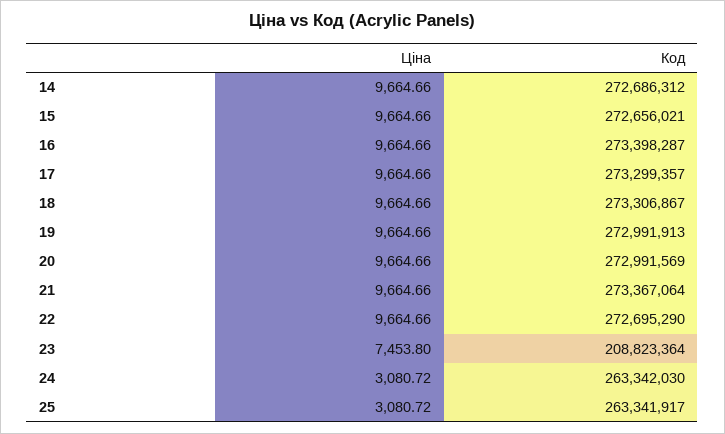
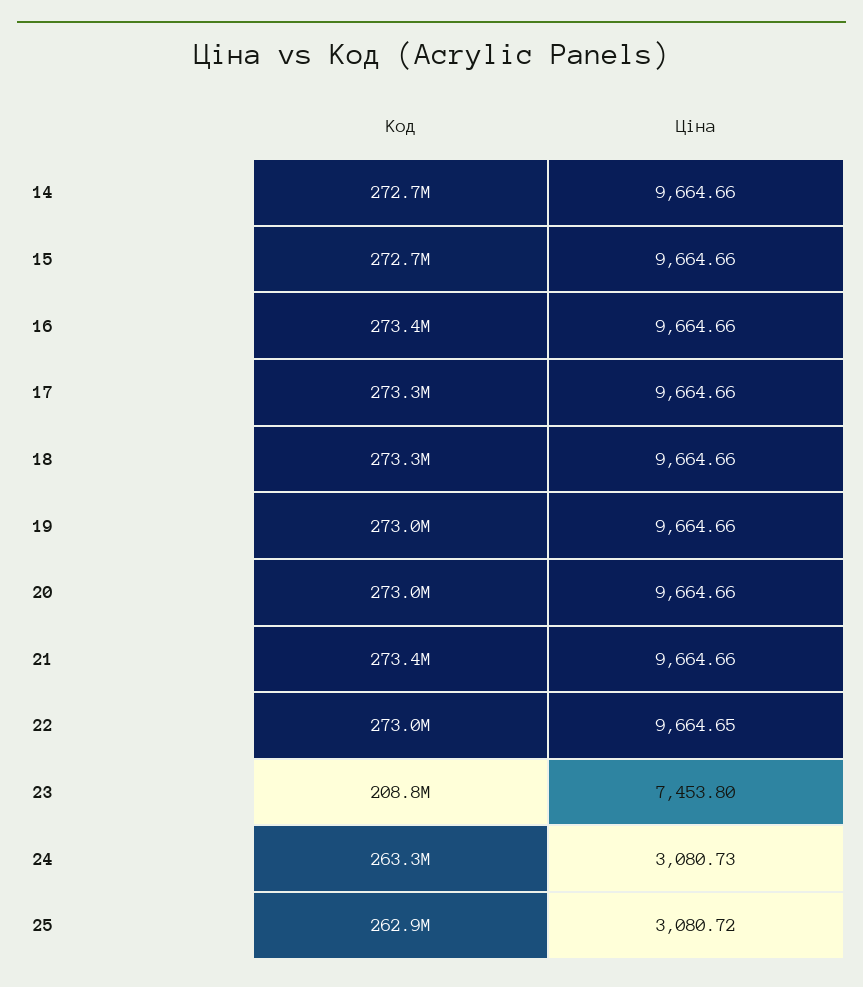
Ціна, 22: 9664.66 -> 9664.65
Код, 22: 272695290 -> 273000000
Ціна, 24: 3080.72 -> 3080.73
Код, 25: 263341917 -> 262900000

